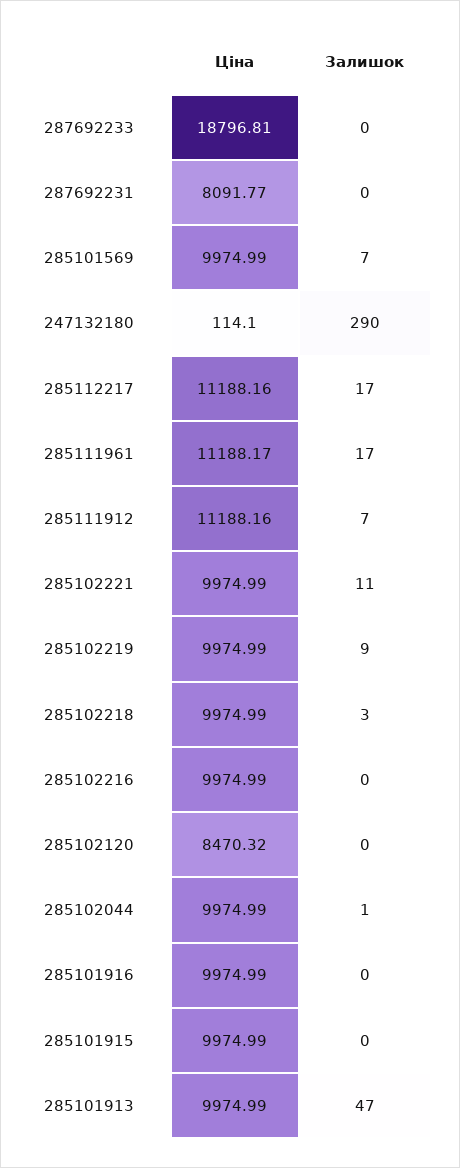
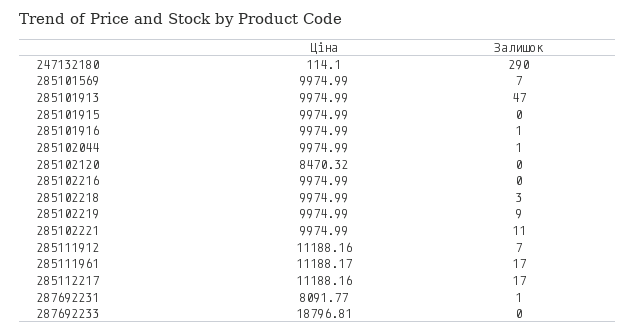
Залишок, 287692231: 0 -> 1
Залишок, 285101916: 0 -> 1

